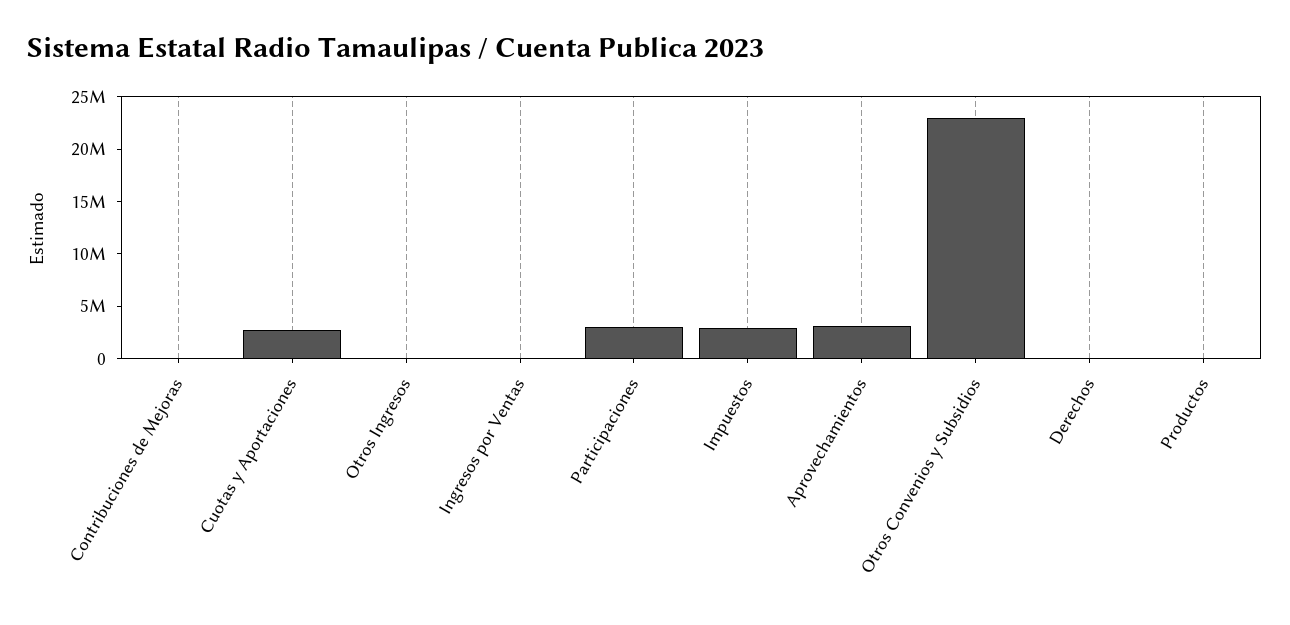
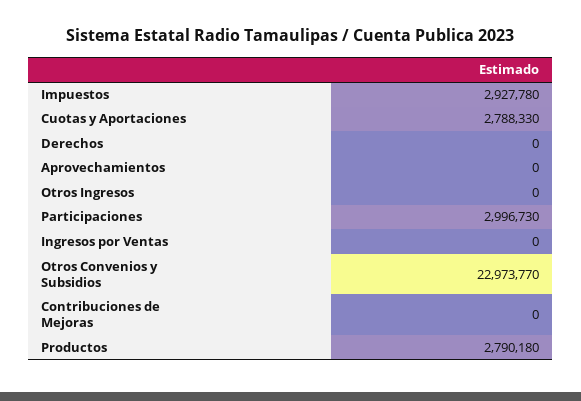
Aprovechamientos: 3000000 -> 0
Productos: 0 -> 2790180

